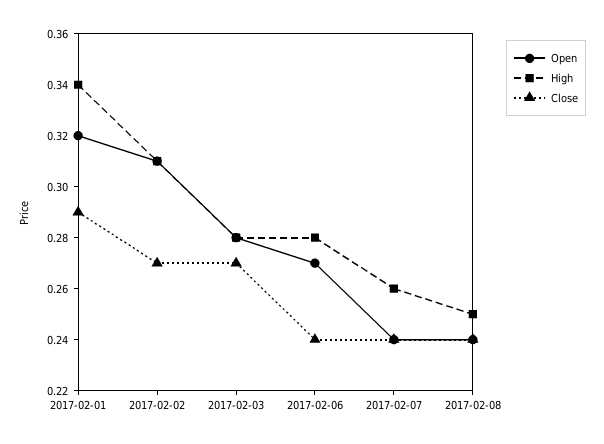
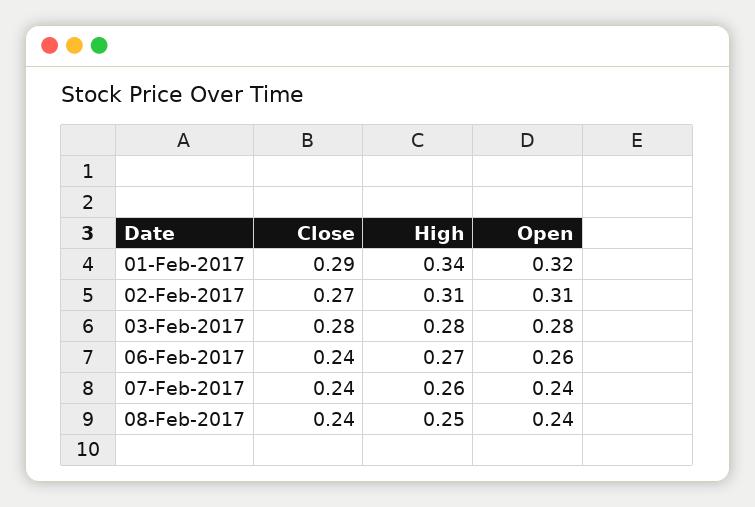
Close, 2017-02-03: 0.27 -> 0.28
Open, 2017-02-06: 0.27 -> 0.26
High, 2017-02-06: 0.28 -> 0.27

